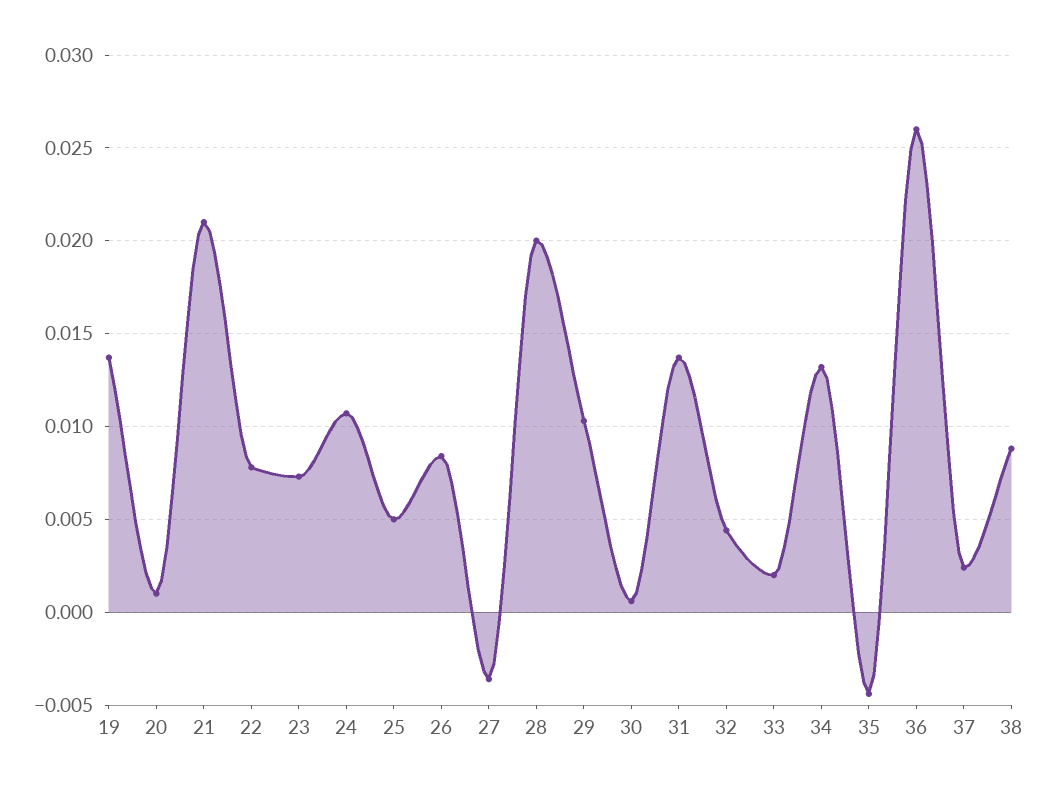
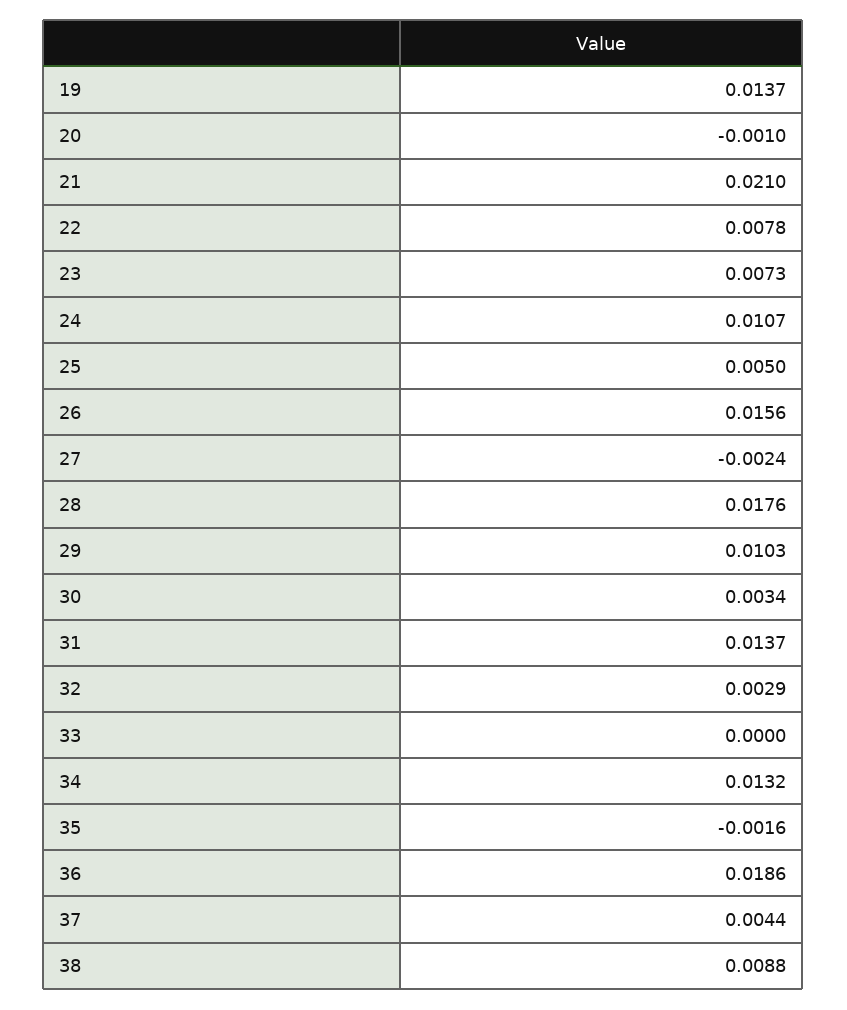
20: 0.001 -> -0.001
26: 0.0085 -> 0.0156
27: -0.0035 -> -0.0024
28: 0.02 -> 0.0176
30: 0.0005 -> 0.0034
32: 0.0045 -> 0.0029
33: 0.002 -> 0
35: -0.0045 -> -0.0016
36: 0.026 -> 0.0186
37: 0.0025 -> 0.0044

